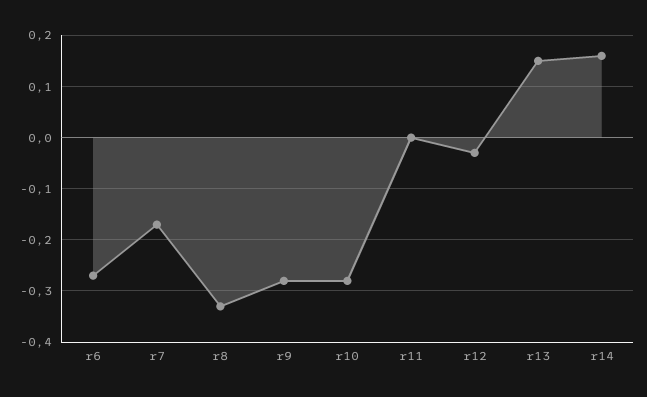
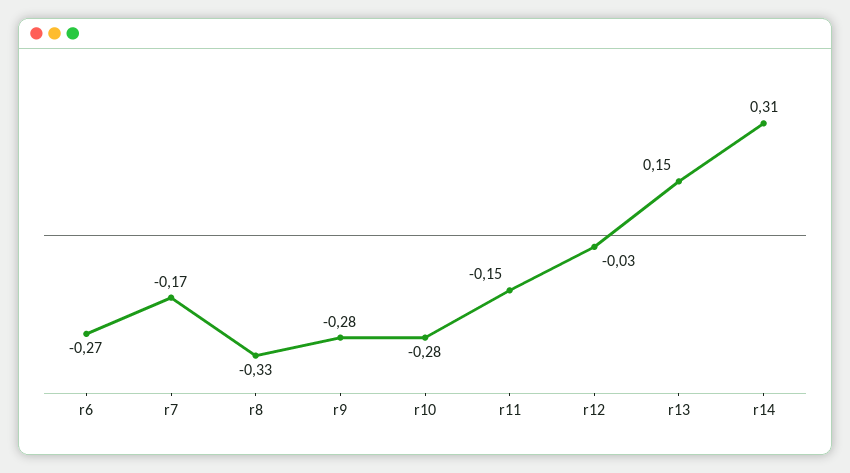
r11: 0 -> -0.15
r14: 0.15 -> 0.31

